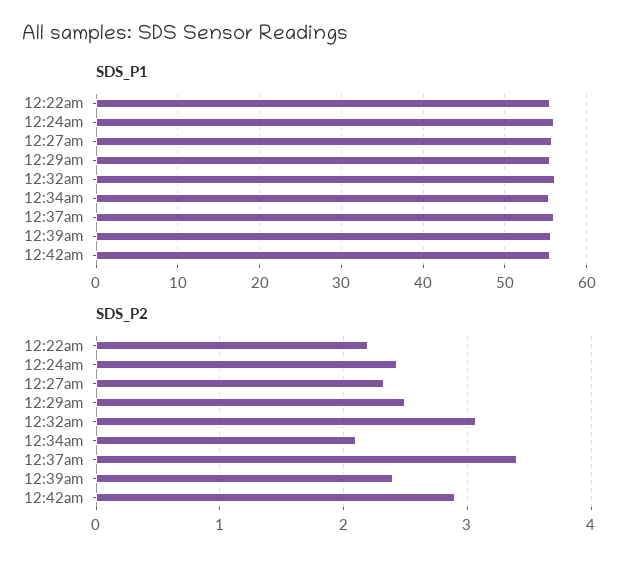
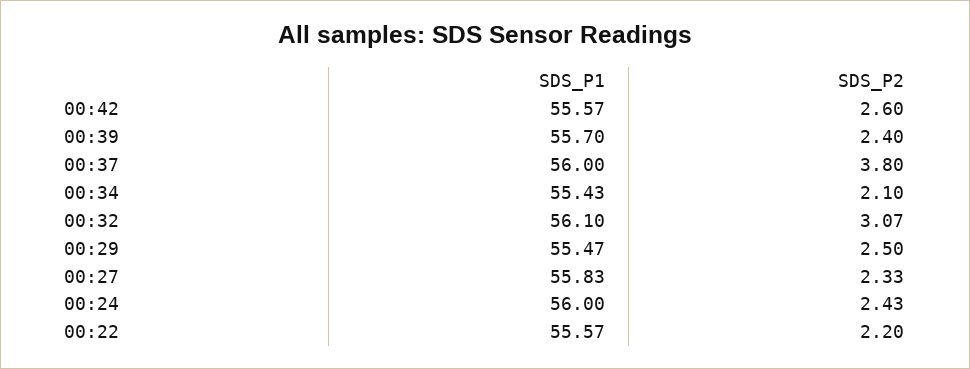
SDS_P2, 12:37am: 3.4 -> 3.8
SDS_P2, 12:42am: 2.9 -> 2.6

